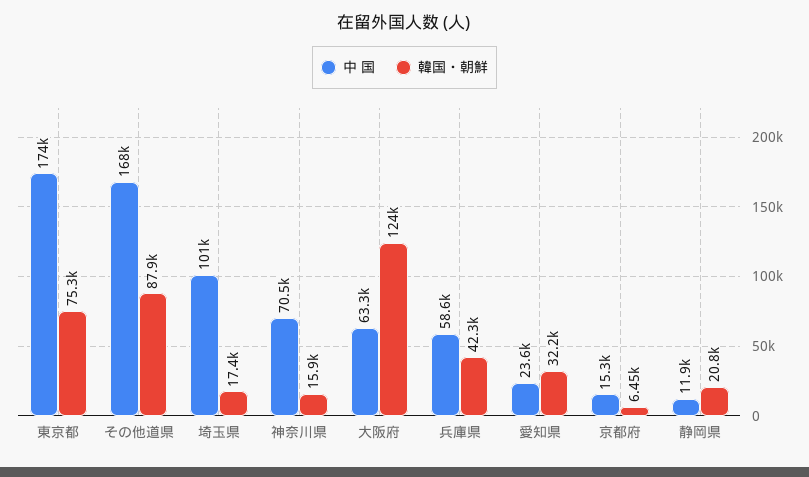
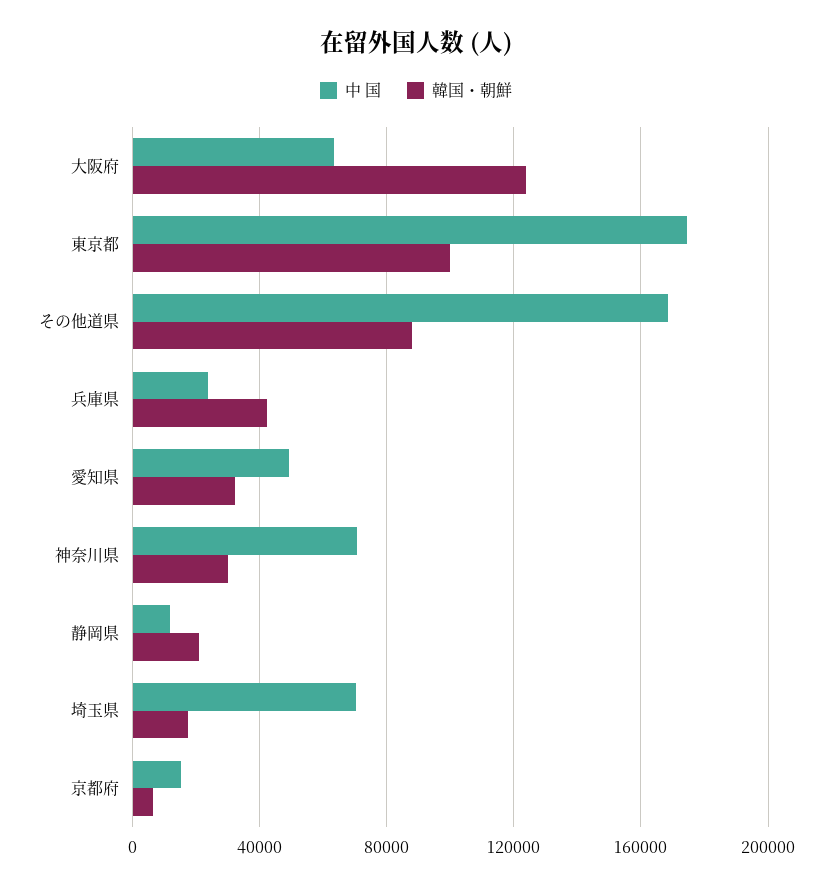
韓国・朝鮮, 東京都: 75300 -> 100000
中 国, 埼玉県: 101000 -> 70000
韓国・朝鮮, 神奈川県: 15900 -> 30000
中 国, 兵庫県: 58600 -> 25000
中 国, 愛知県: 23600 -> 50000

